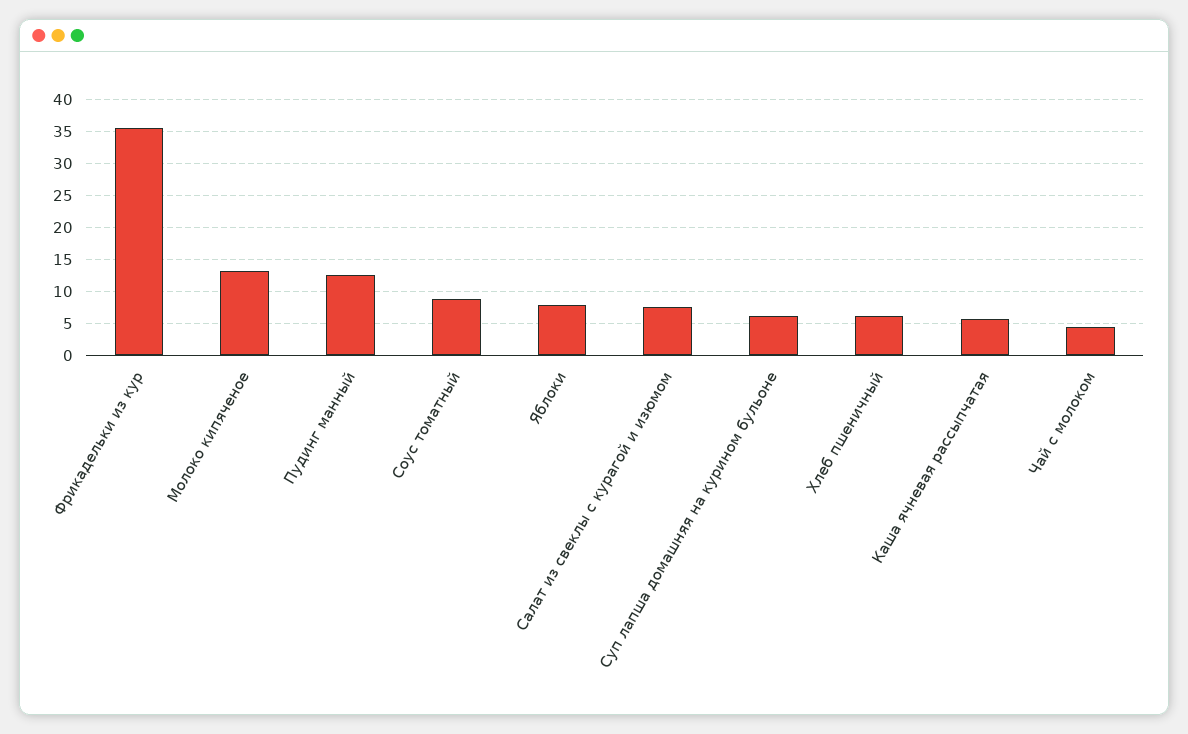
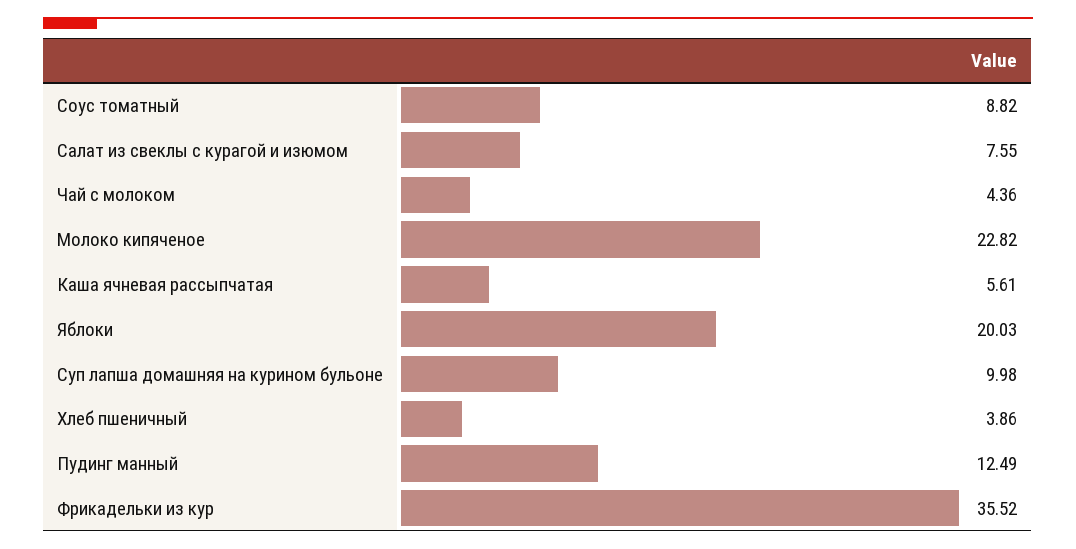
Молоко кипяченое: 13 -> 22.82
Яблоки: 8 -> 20.03
Суп лапша домашняя на курином бульоне: 6 -> 9.98
Хлеб пшеничный: 6 -> 3.86

